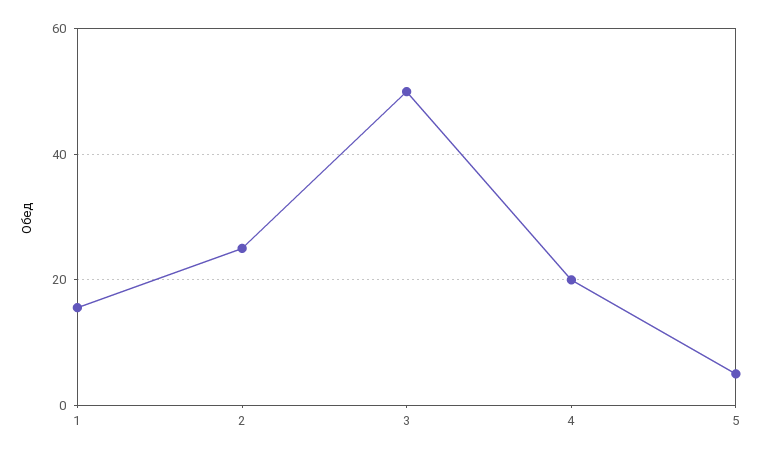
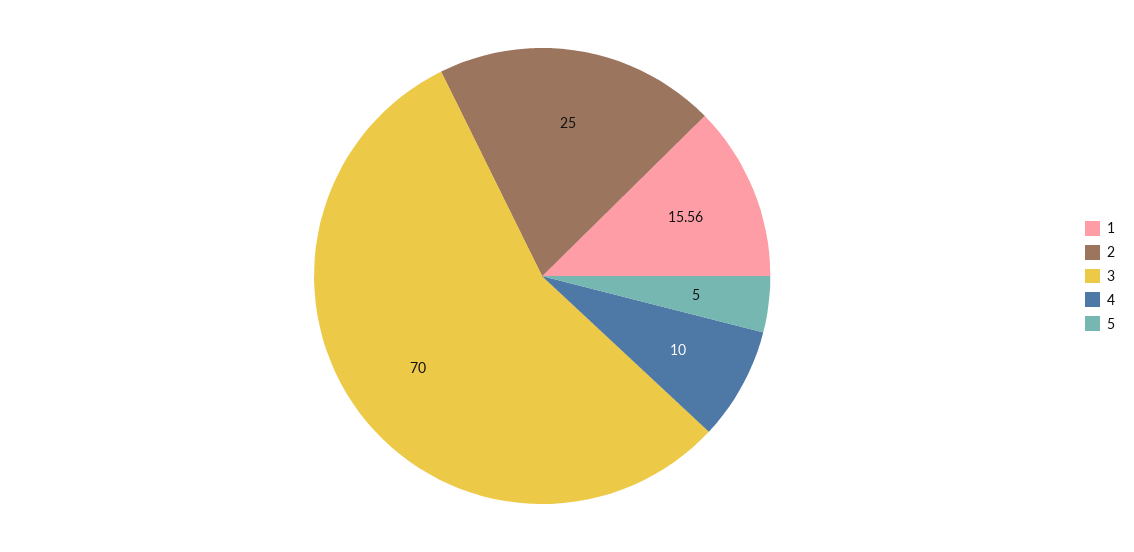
3: 50 -> 70
4: 20 -> 10

